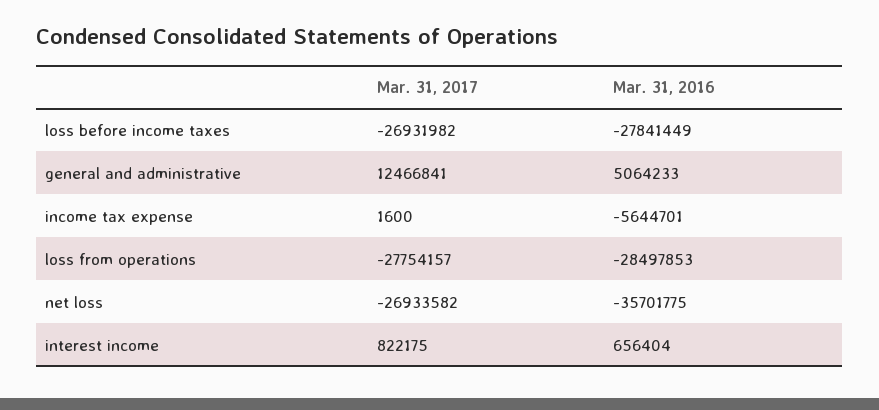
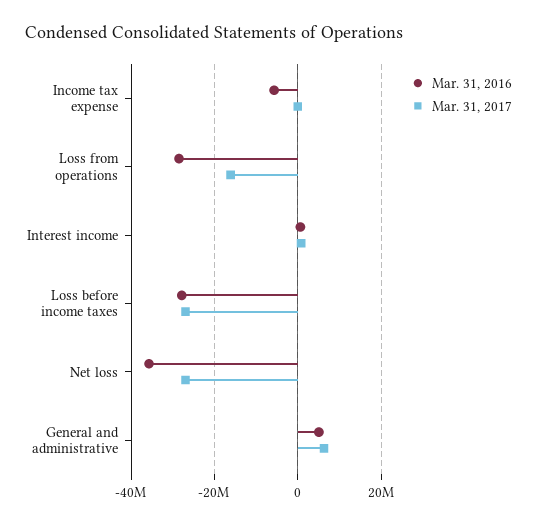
Mar. 31, 2017, general and administrative: 12466841 -> 6000000
Mar. 31, 2017, loss from operations: -27754157 -> -16000000

